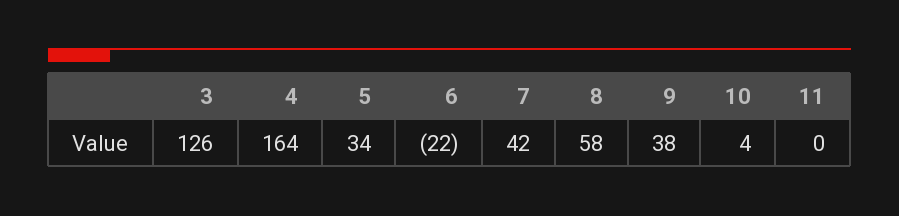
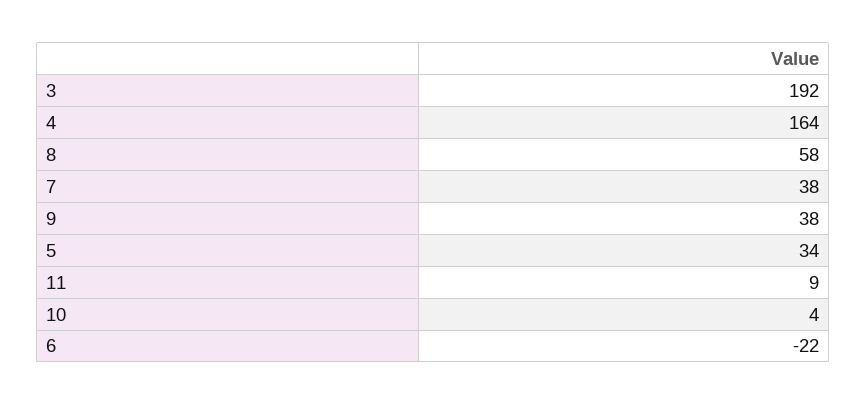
3: 126 -> 192
7: 42 -> 38
11: 0 -> 9

